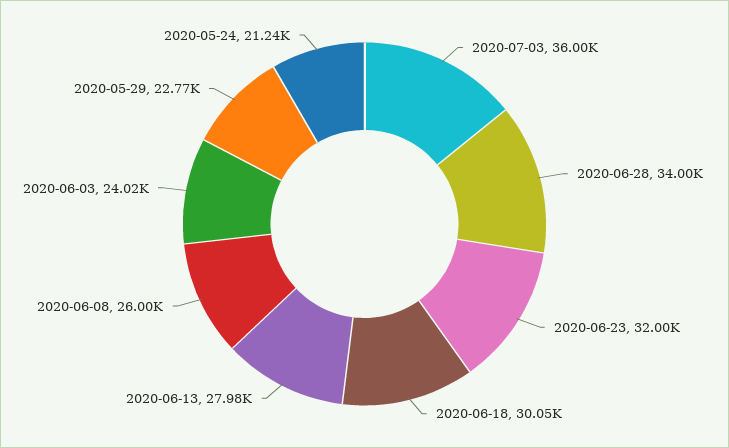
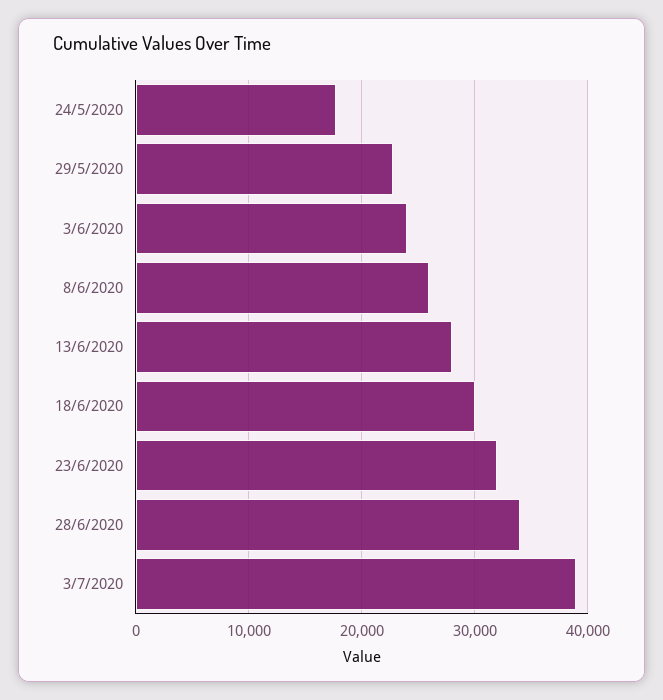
2020-07-03: 36000 -> 39000
2020-05-24: 21240 -> 18000

